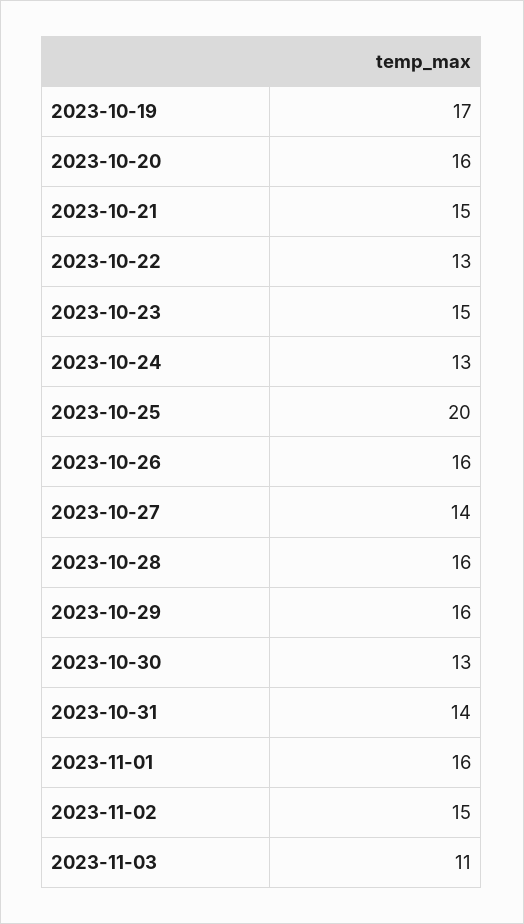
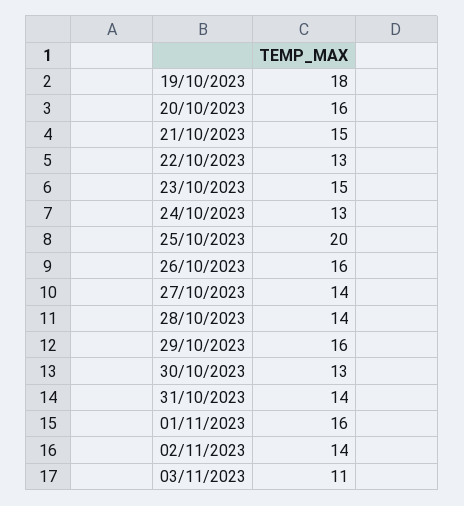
2023-10-19: 17 -> 18
2023-10-28: 16 -> 14
2023-11-02: 15 -> 14

